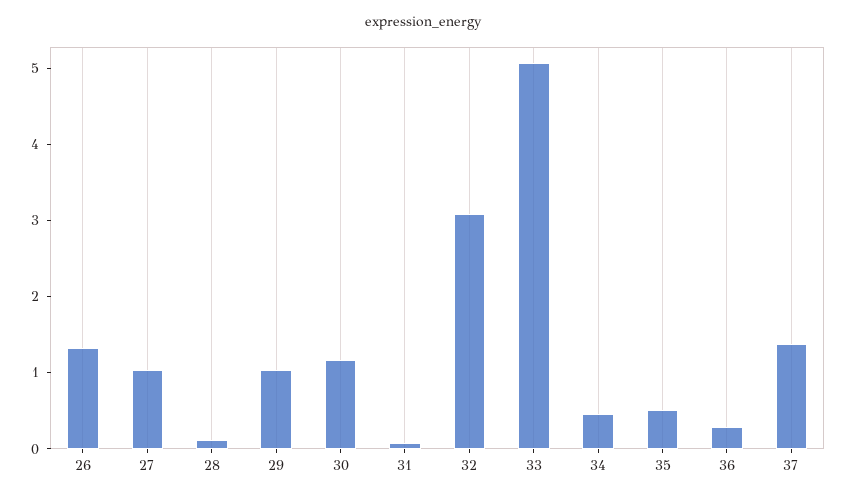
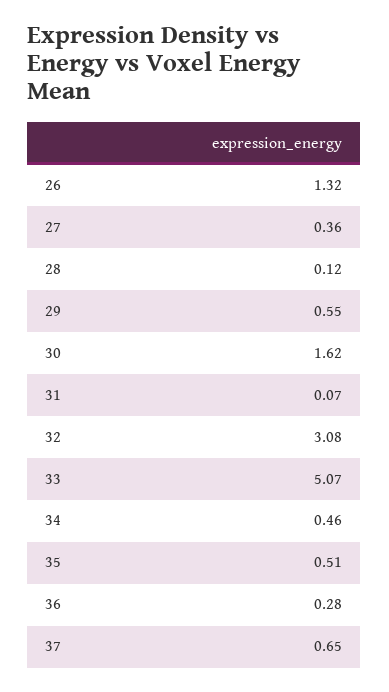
27: 1 -> 0.36
29: 1 -> 0.55
30: 1.2 -> 1.62
37: 1.4 -> 0.65

